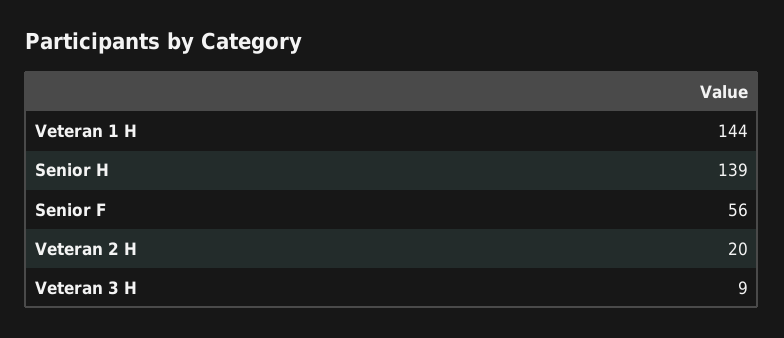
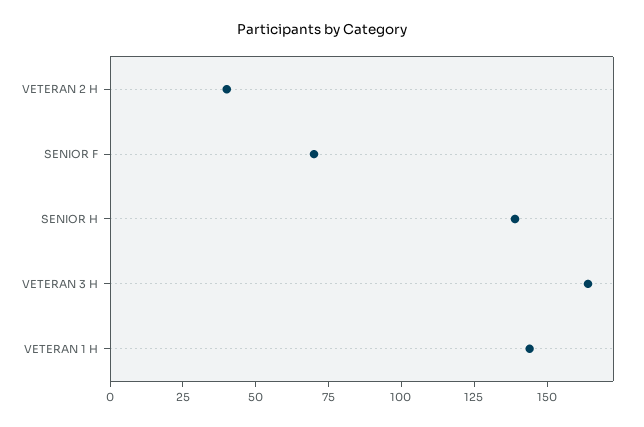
Senior F: 56 -> 70
Veteran 2 H: 20 -> 40
Veteran 3 H: 9 -> 165

